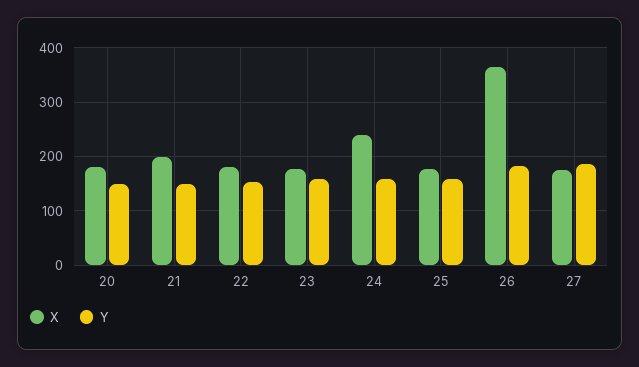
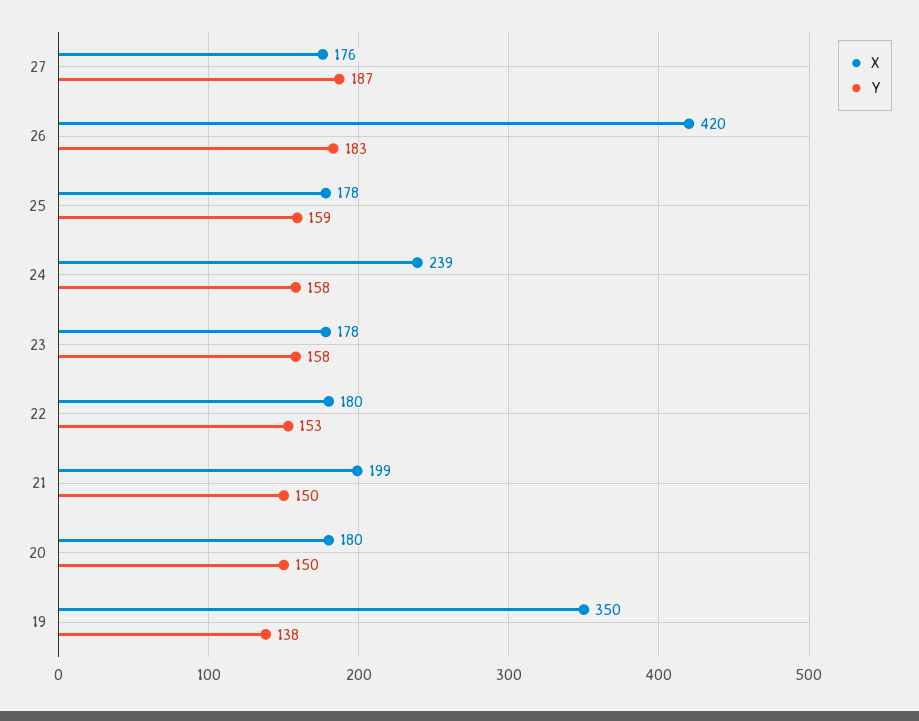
X, 26: 360 -> 420
X, 19: none -> 350
Y, 19: none -> 138

